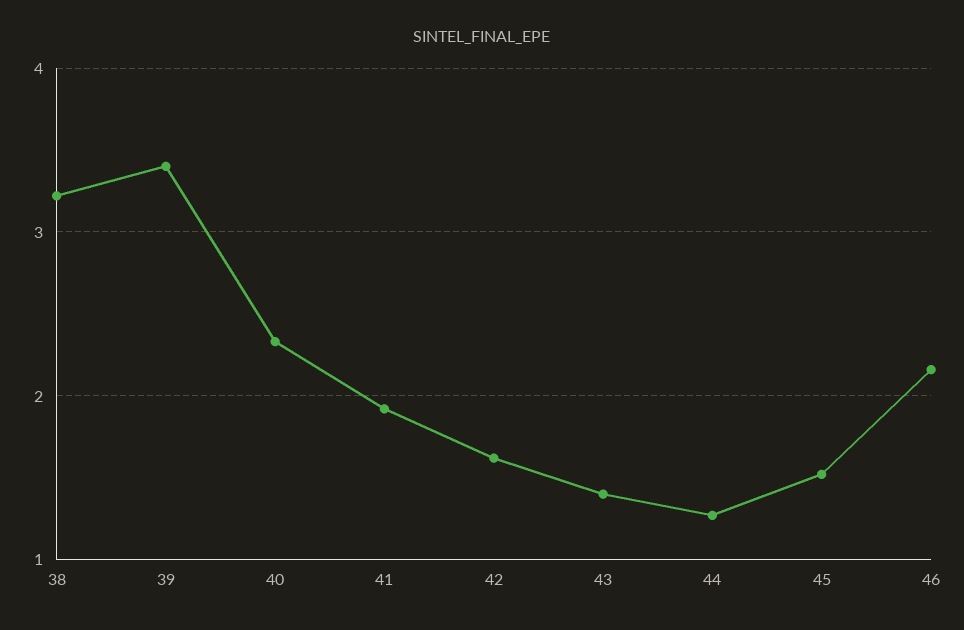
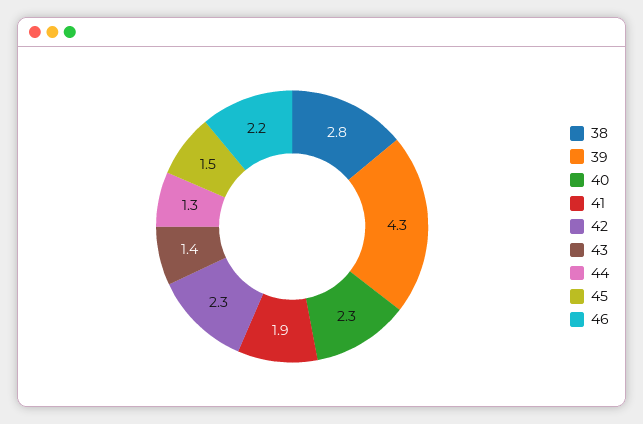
38: 3.2 -> 2.8
39: 3.4 -> 4.3
42: 1.6 -> 2.3

